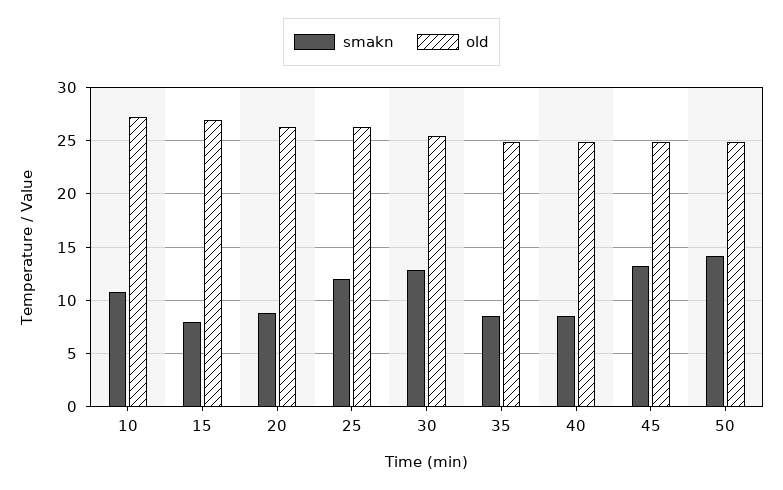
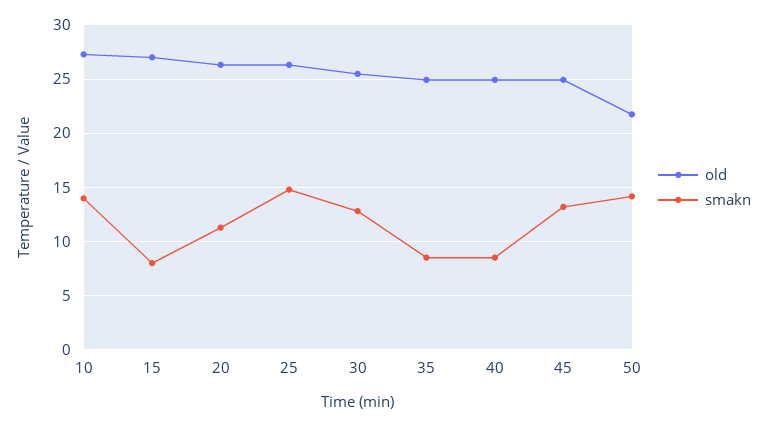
smakn, 10: 11 -> 14
smakn, 20: 9 -> 11
smakn, 25: 12 -> 15
old, 50: 25 -> 22

